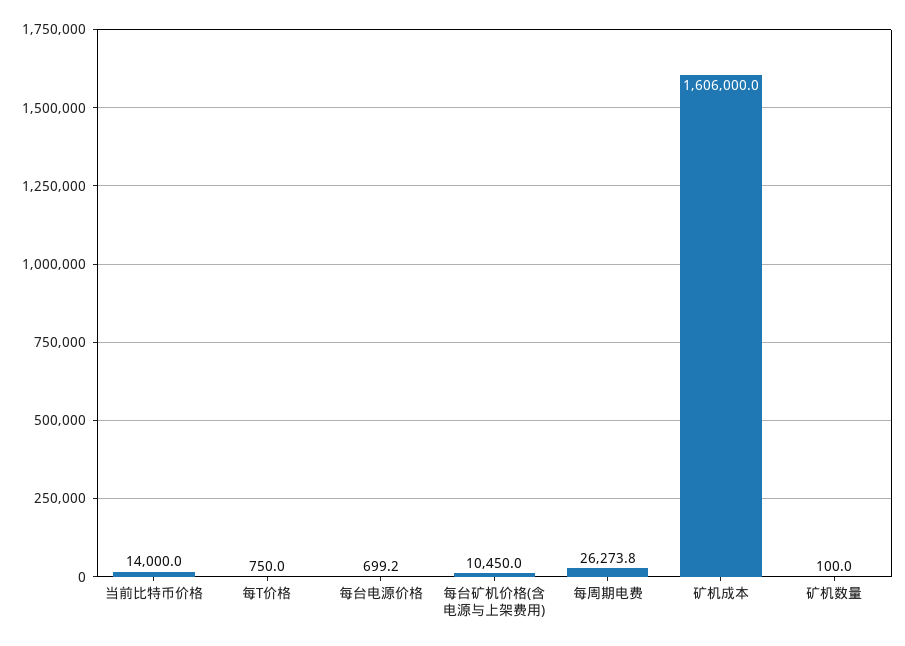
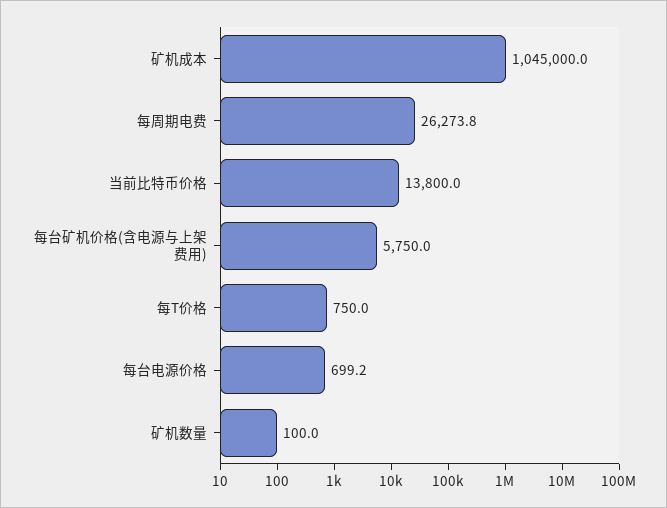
当前比特币价格: 14000 -> 13800
每台矿机价格(含电源与上架费用): 10450 -> 5750
矿机成本: 1606000 -> 1045000

